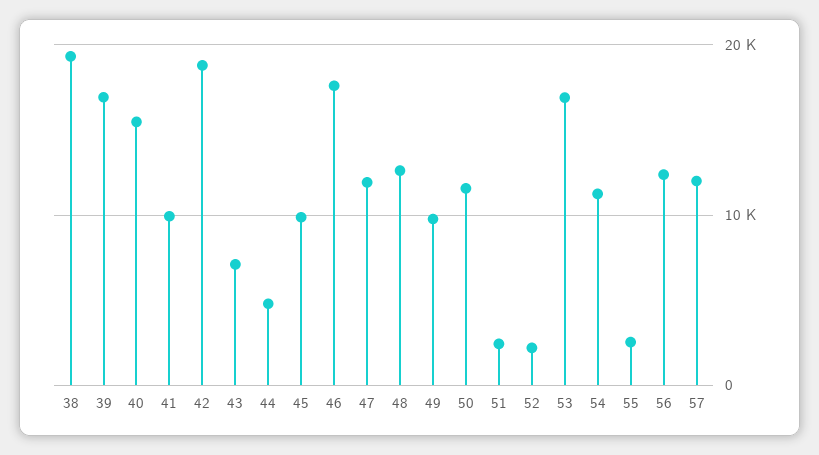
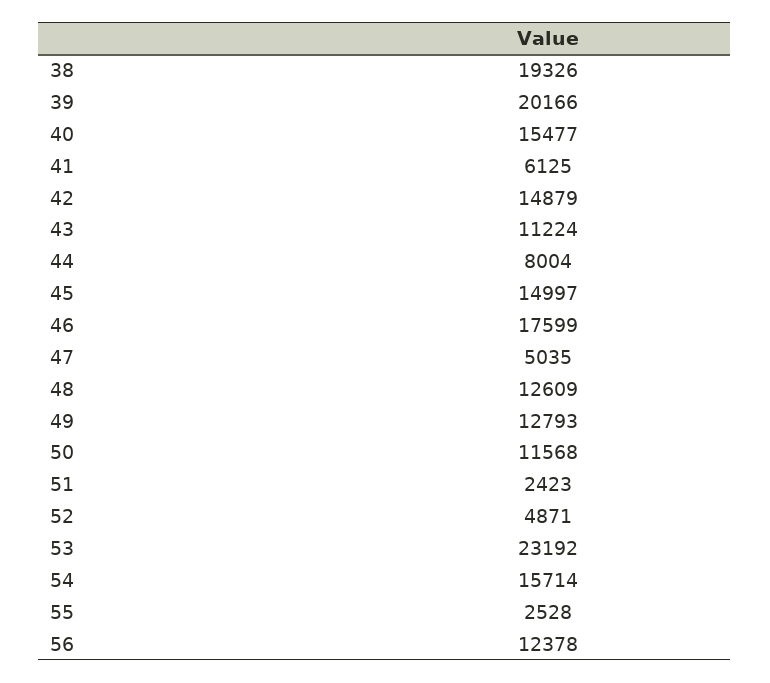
39: 17000 -> 20166
41: 10000 -> 6125
42: 19000 -> 14879
43: 7000 -> 11224
44: 5000 -> 8004
45: 10000 -> 14997
47: 12000 -> 5035
49: 10000 -> 12793
52: 2000 -> 4871
53: 17000 -> 23192
54: 11000 -> 15714
57: 12000 -> none

